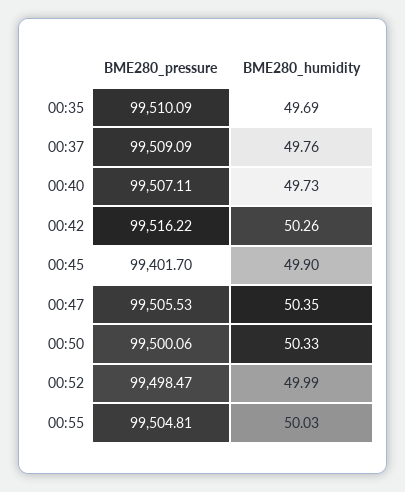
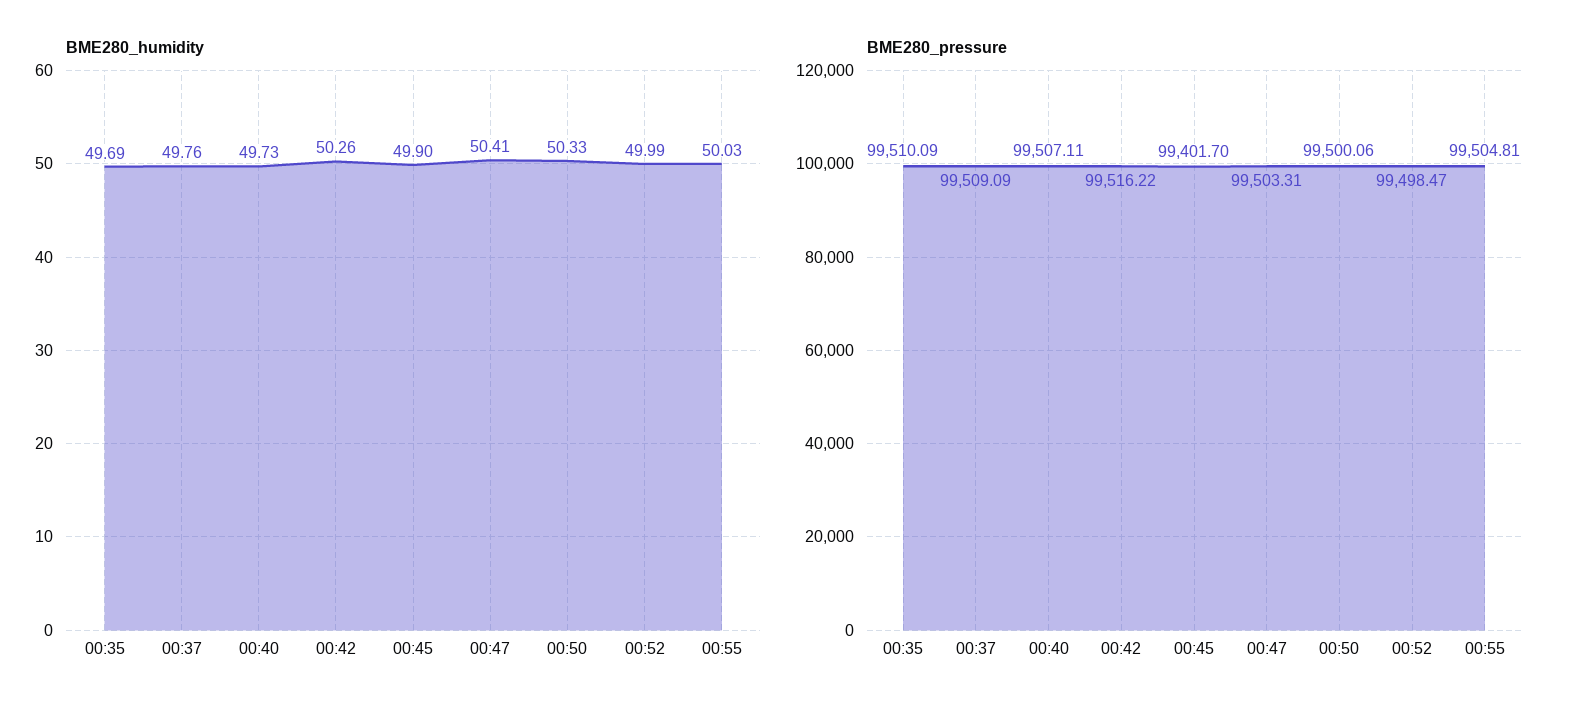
BME280_pressure, 00:47: 99505.53 -> 99503.31
BME280_humidity, 00:47: 50.35 -> 50.41

